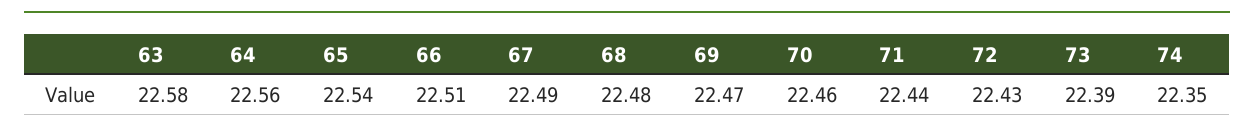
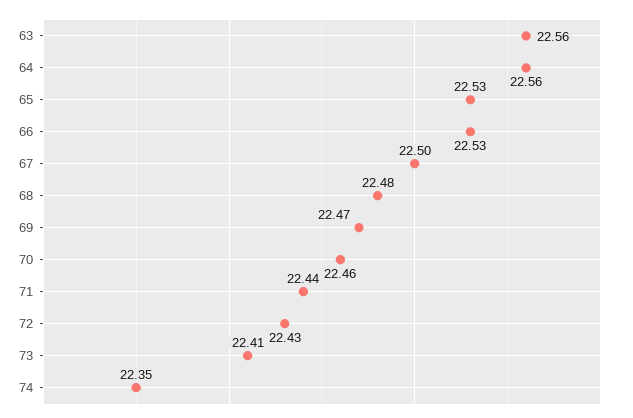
63: 22.58 -> 22.56
65: 22.54 -> 22.53
66: 22.51 -> 22.53
67: 22.49 -> 22.5
73: 22.39 -> 22.41

